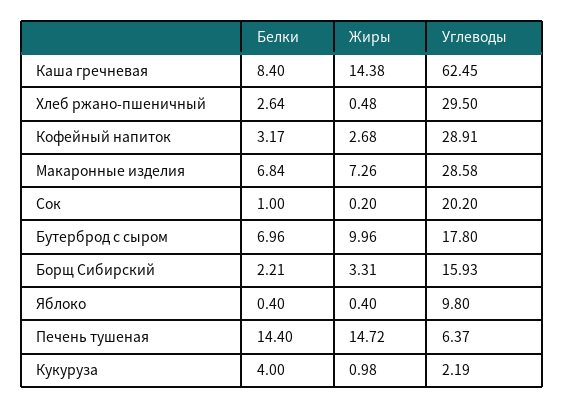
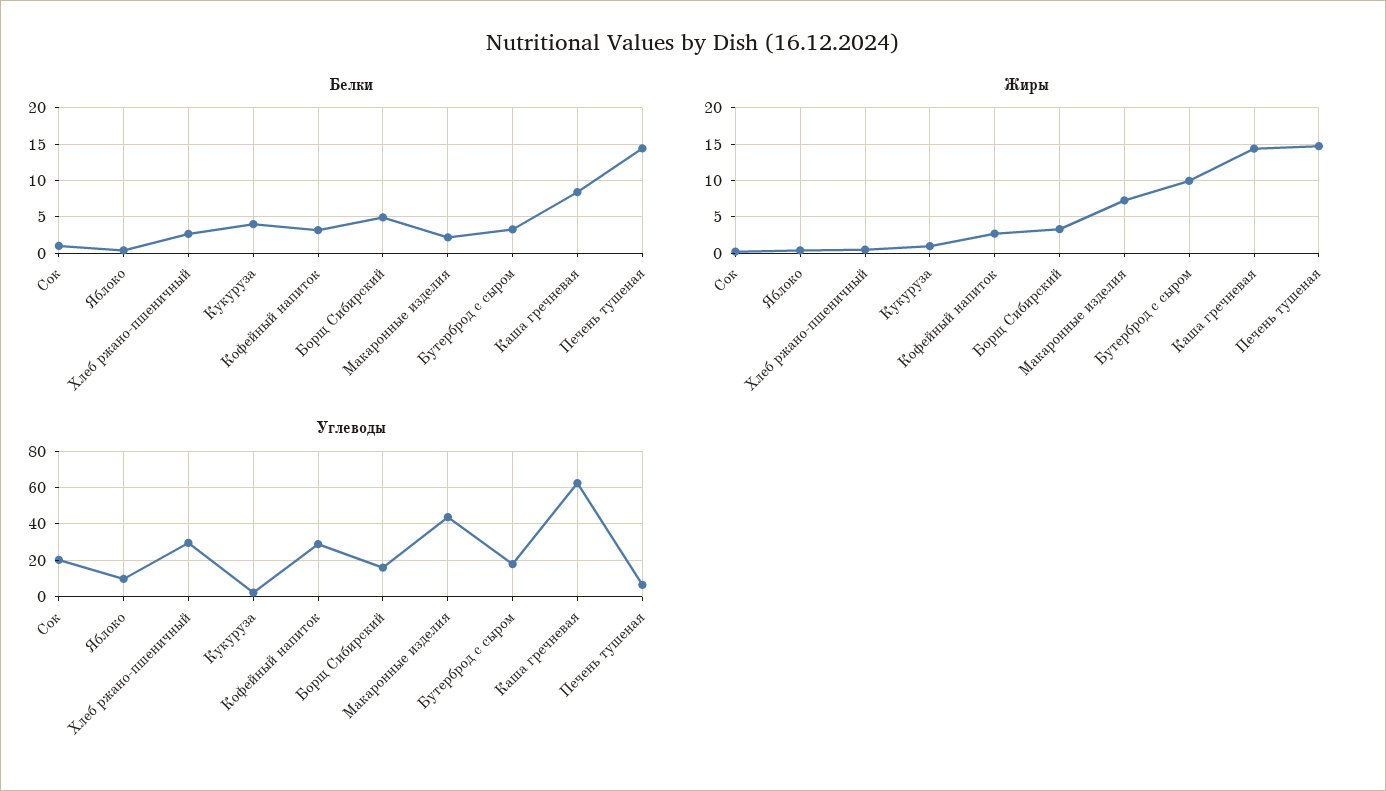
Белки, Макаронные изделия: 6.84 -> 2
Углеводы, Макаронные изделия: 28.58 -> 45
Белки, Бутерброд с сыром: 6.96 -> 3
Белки, Борщ Сибирский: 2.21 -> 5

